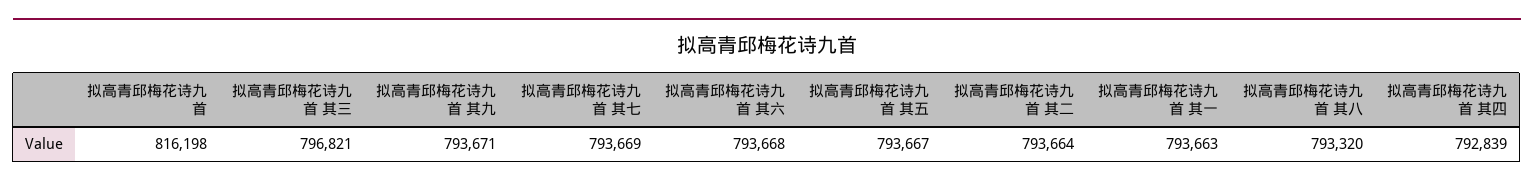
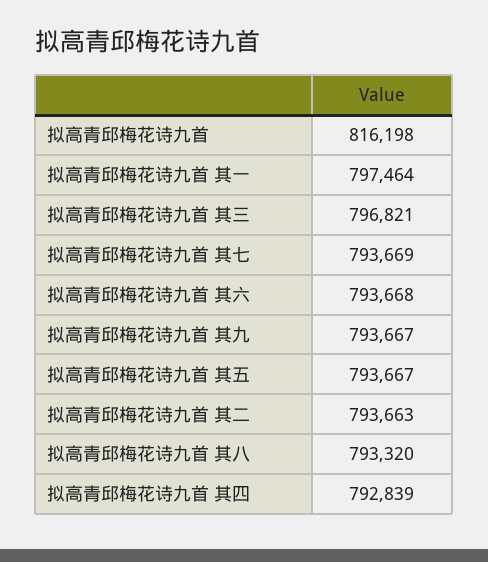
拟高青邱梅花诗九首 其九: 793671 -> 793667
拟高青邱梅花诗九首 其二: 793664 -> 793663
拟高青邱梅花诗九首 其一: 793663 -> 797464

